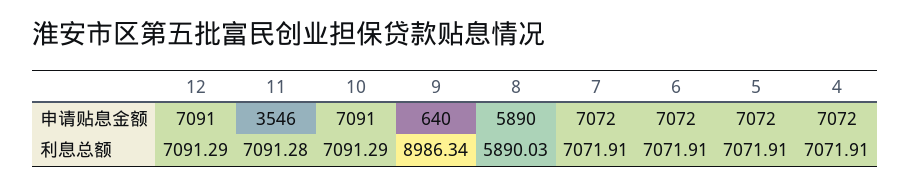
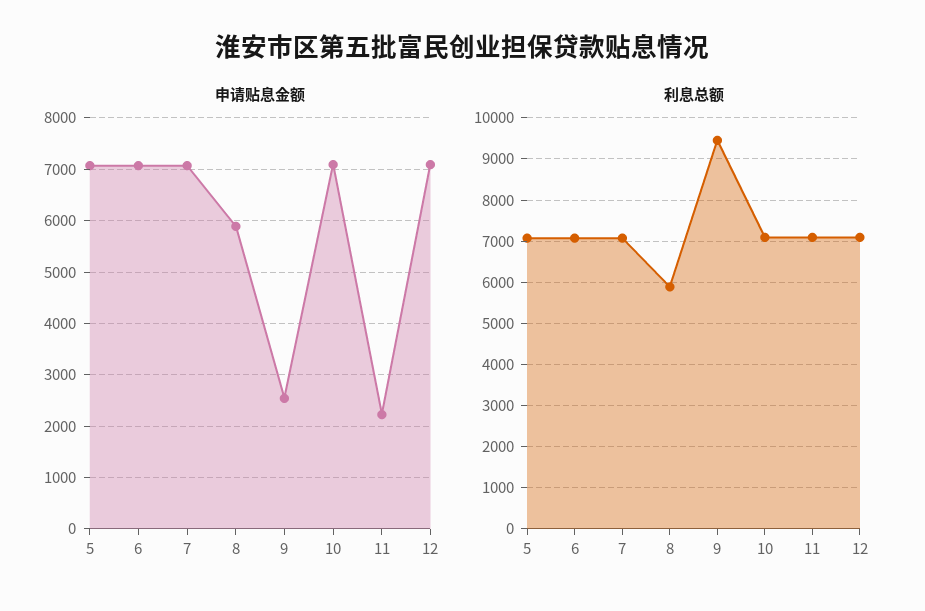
申请贴息金额, 11: 3546 -> 2200
申请贴息金额, 9: 640 -> 2600
申请贴息金额, 4: 7072 -> none
利息总额, 9: 8986.34 -> 9400
利息总额, 4: 7071.91 -> none

